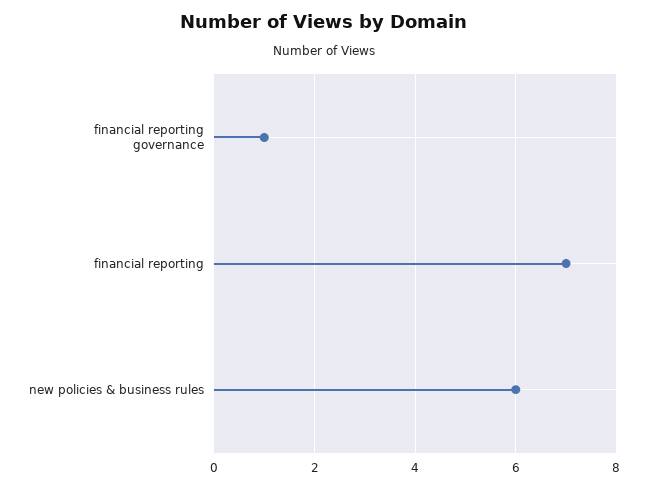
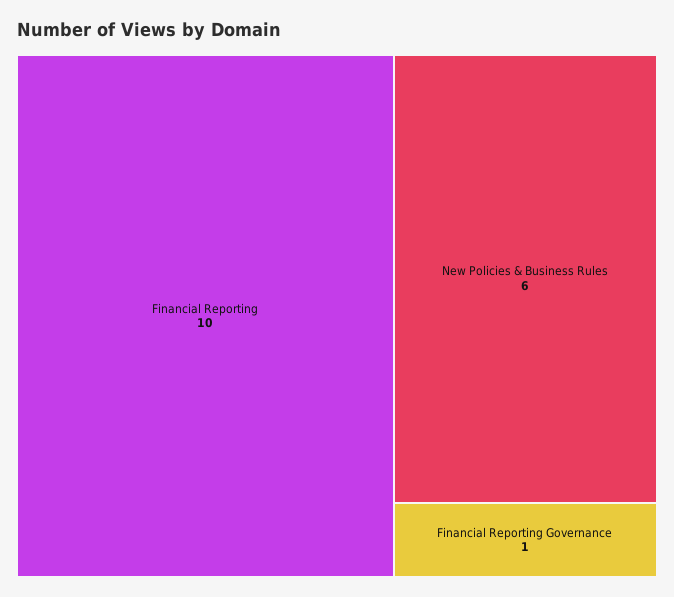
financial reporting: 7 -> 10

